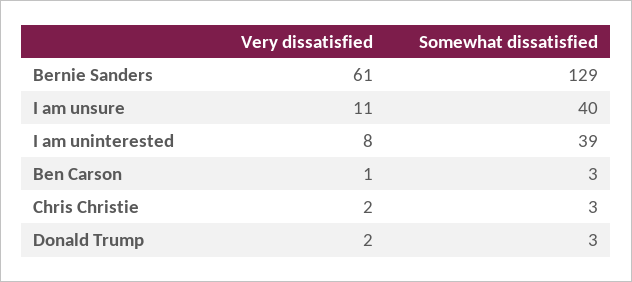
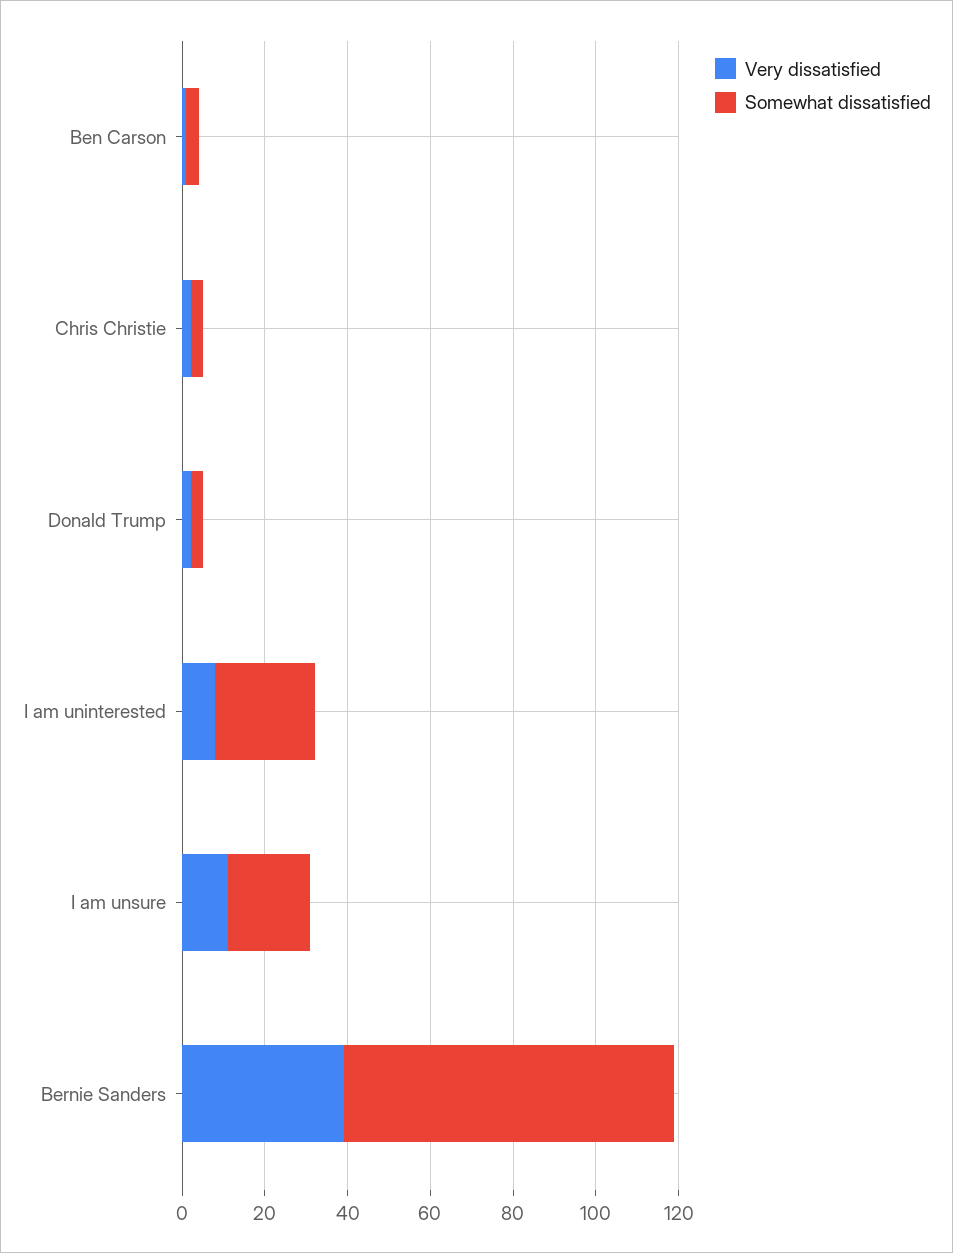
Very dissatisfied, Bernie Sanders: 61 -> 40
Somewhat dissatisfied, Bernie Sanders: 129 -> 80
Somewhat dissatisfied, I am unsure: 40 -> 20
Somewhat dissatisfied, I am uninterested: 39 -> 25

